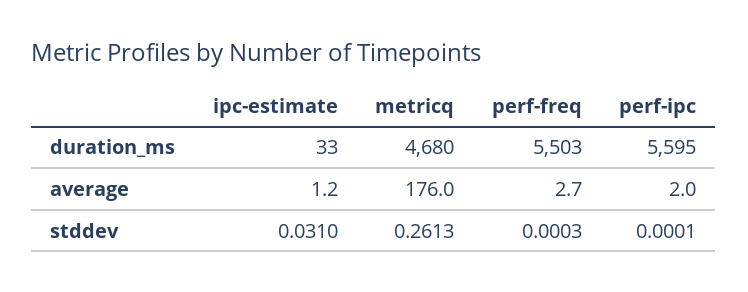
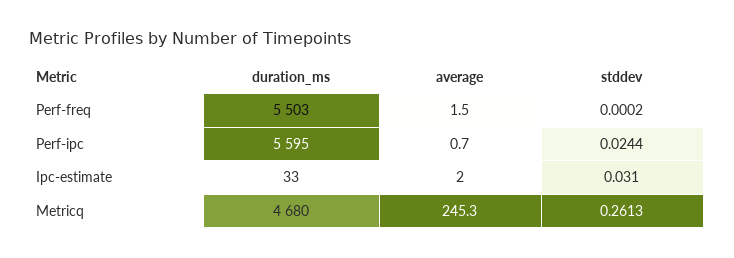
ipc-estimate, average: 1.2 -> 2
metricq, average: 176 -> 245.3
perf-freq, average: 2.7 -> 1.5
perf-ipc, average: 2 -> 0.7
perf-freq, stddev: 0.0003 -> 0.0002
perf-ipc, stddev: 0.0001 -> 0.0244

